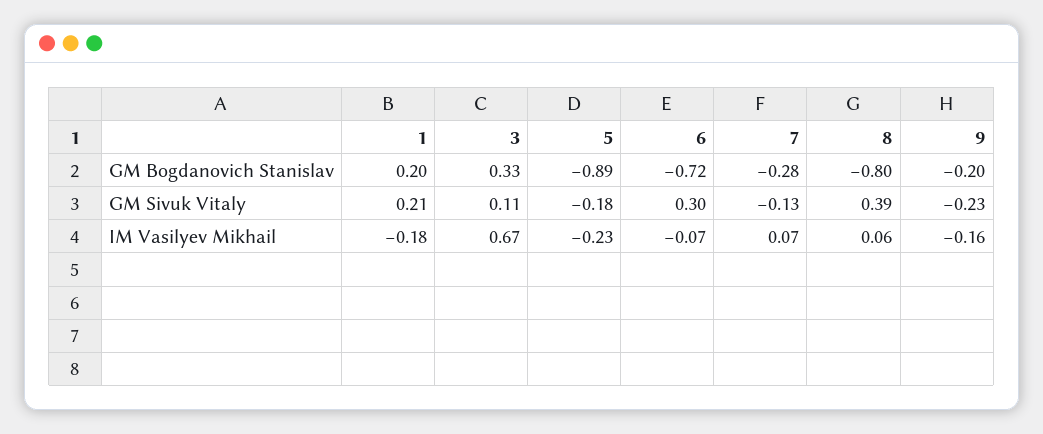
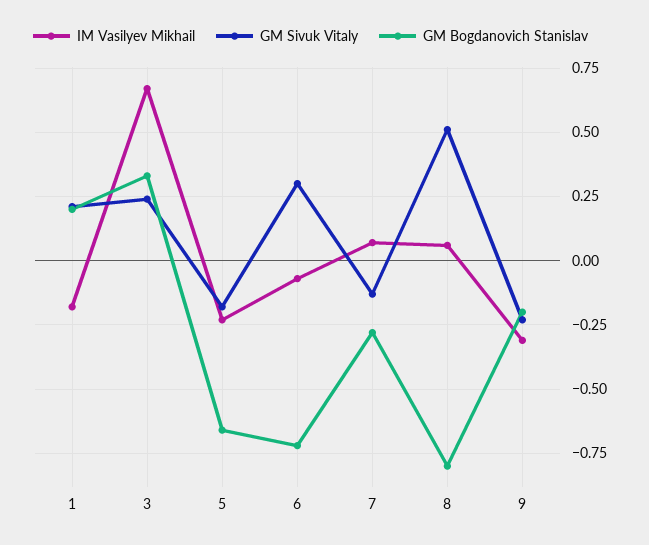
GM Bogdanovich Stanislav, 5: -0.89 -> -0.65
GM Sivuk Vitaly, 3: 0.11 -> 0.25
GM Sivuk Vitaly, 8: 0.39 -> 0.5
IM Vasilyev Mikhail, 9: -0.16 -> -0.3

